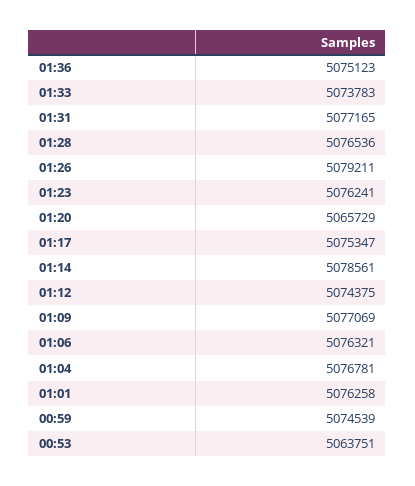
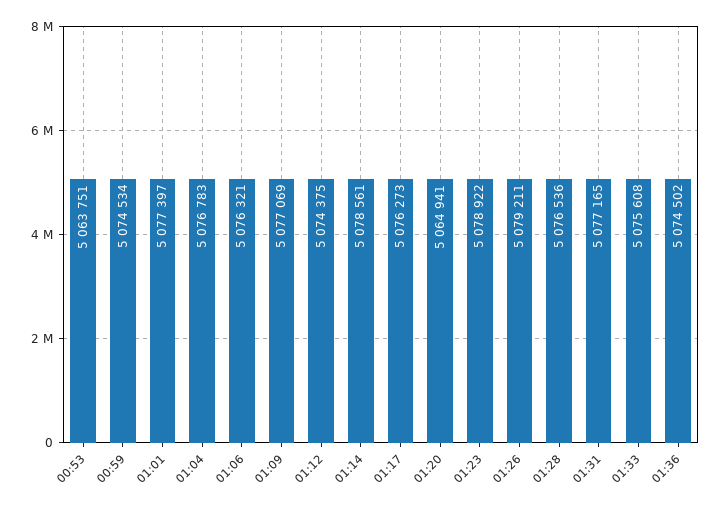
01:36: 5075123 -> 5074502
01:33: 5073783 -> 5075608
01:23: 5076241 -> 5078922
01:20: 5065729 -> 5064941
01:17: 5075347 -> 5076273
01:04: 5076781 -> 5076783
01:01: 5076258 -> 5077397
00:59: 5074539 -> 5074534

